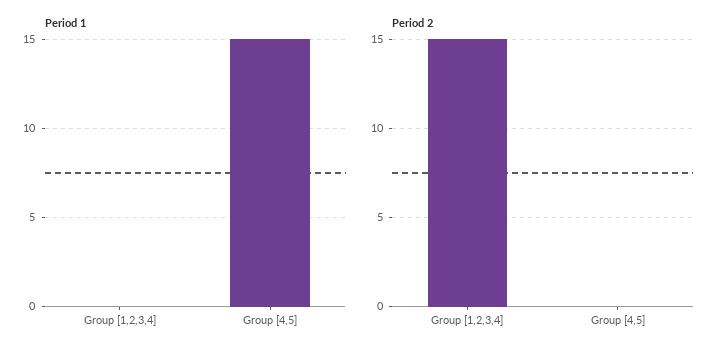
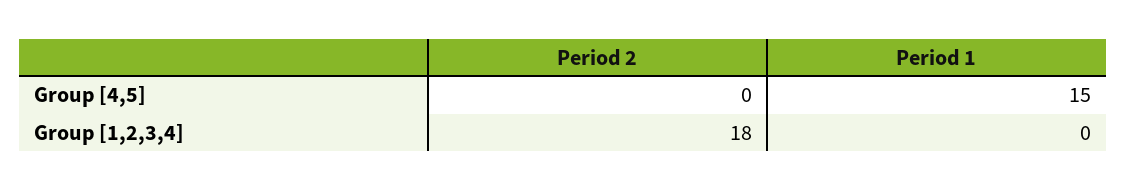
Period 2, Group [1,2,3,4]: 15 -> 18

